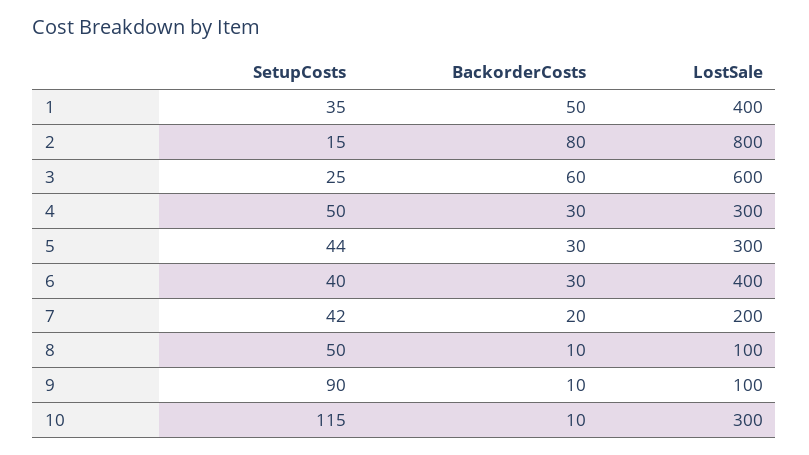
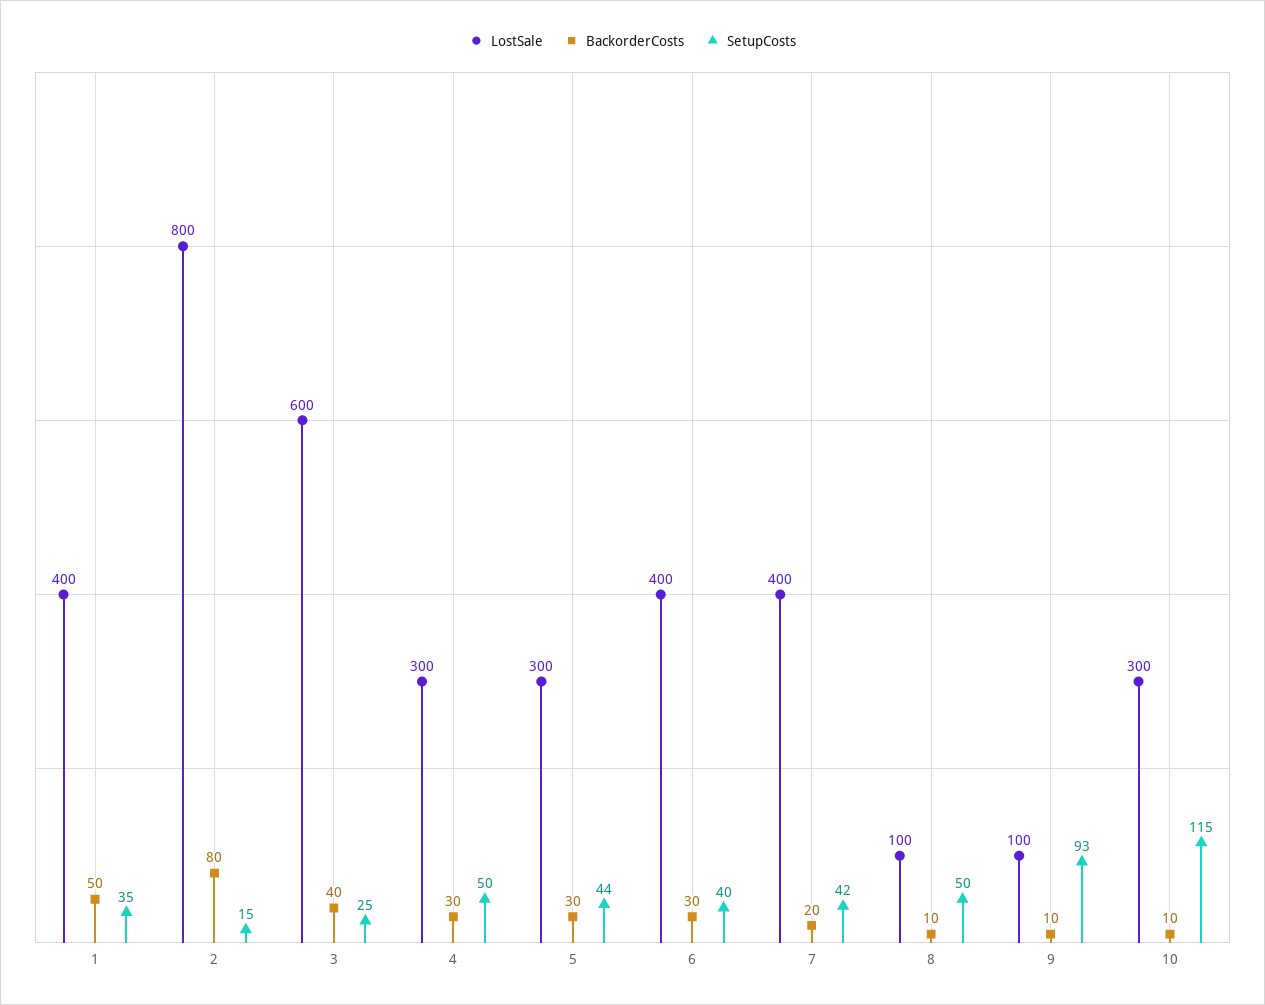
BackorderCosts, 3: 60 -> 40
LostSale, 7: 200 -> 400
SetupCosts, 9: 90 -> 93

